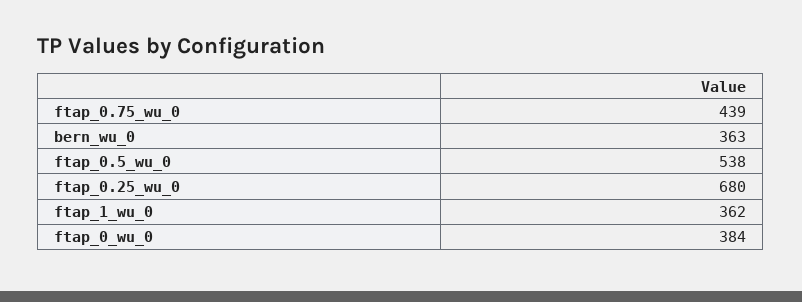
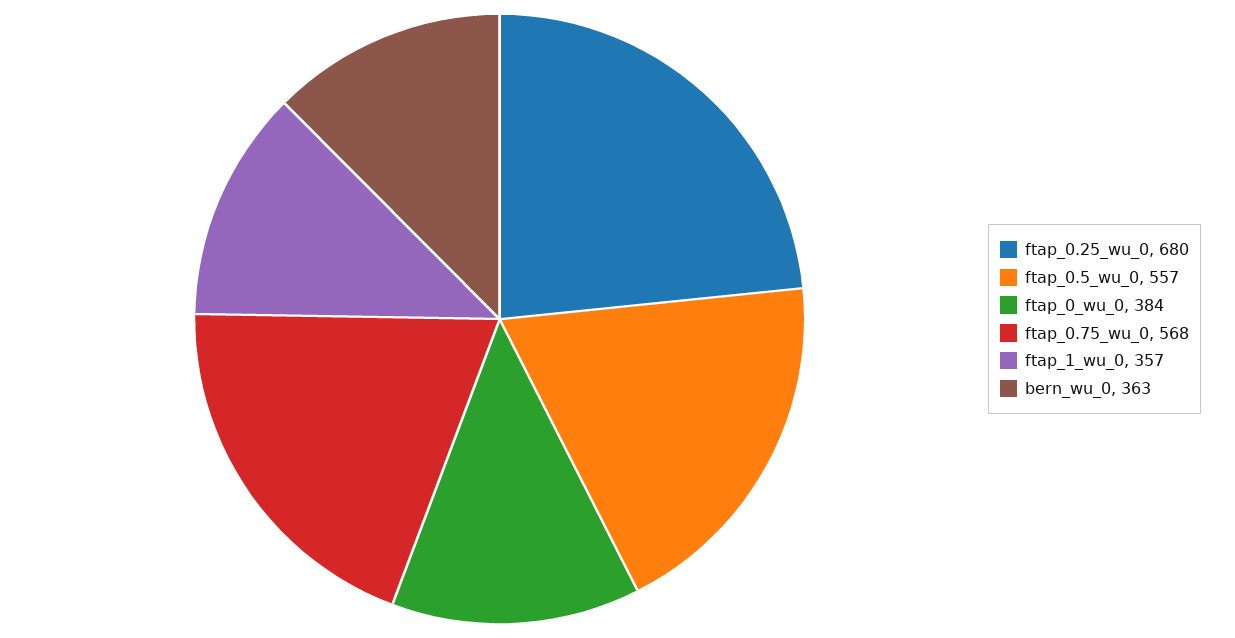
ftap_0.75_wu_0: 439 -> 568
ftap_0.5_wu_0: 538 -> 557
ftap_1_wu_0: 362 -> 357

